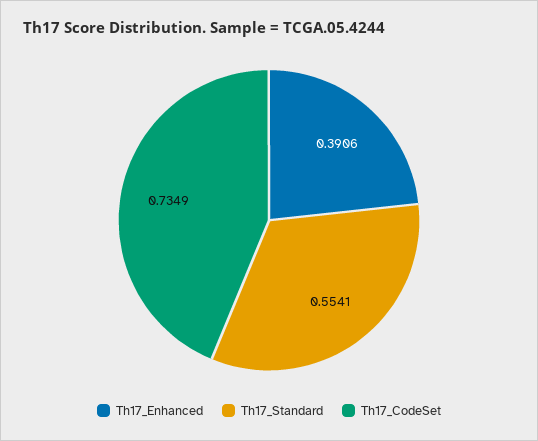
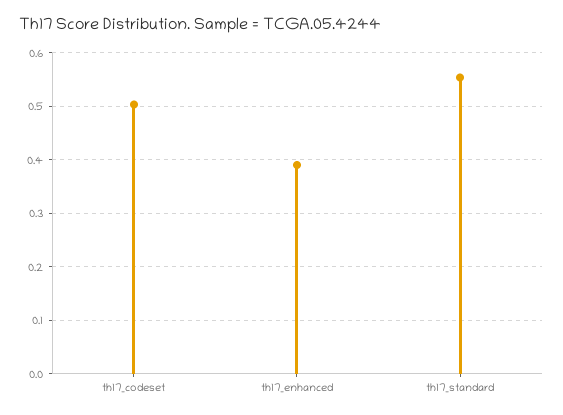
Th17_CodeSet: 0.7349 -> 0.5

